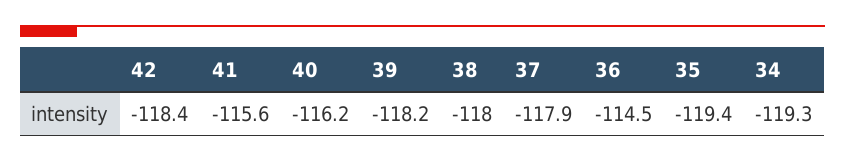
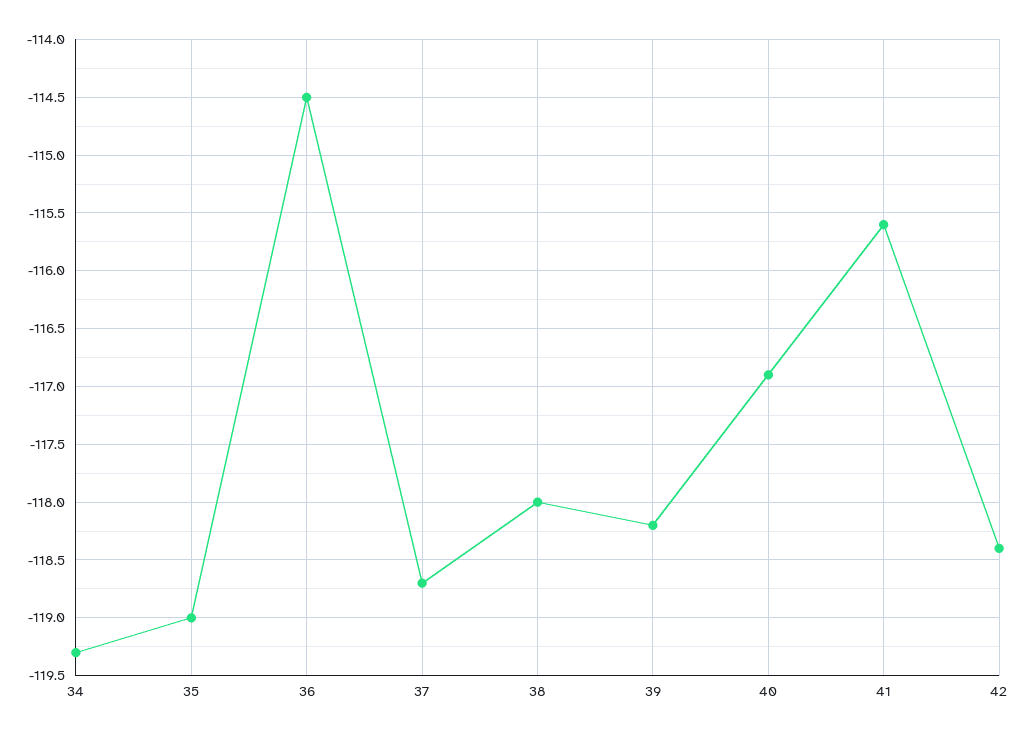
40: -116.2 -> -116.9
37: -117.9 -> -118.7
35: -119.4 -> -119

